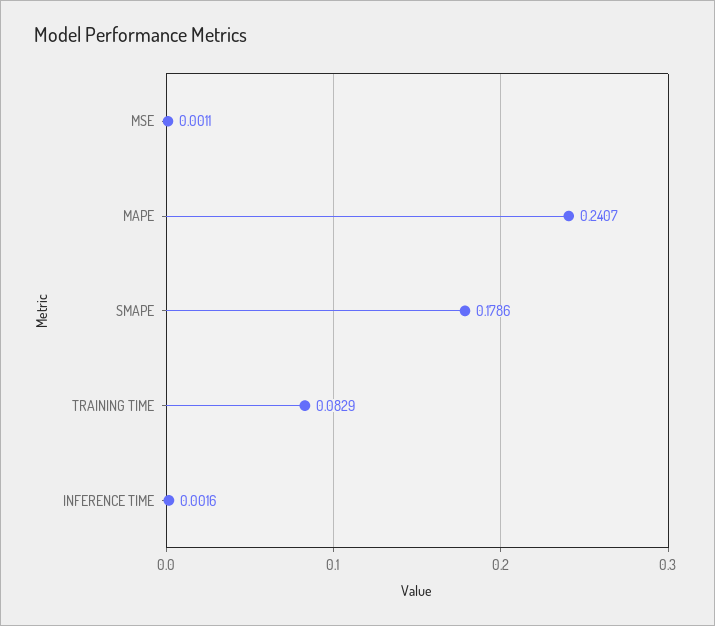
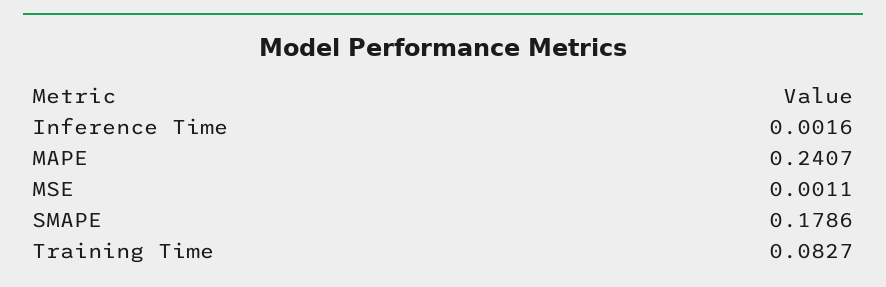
TRAINING TIME: 0.0829 -> 0.0827

